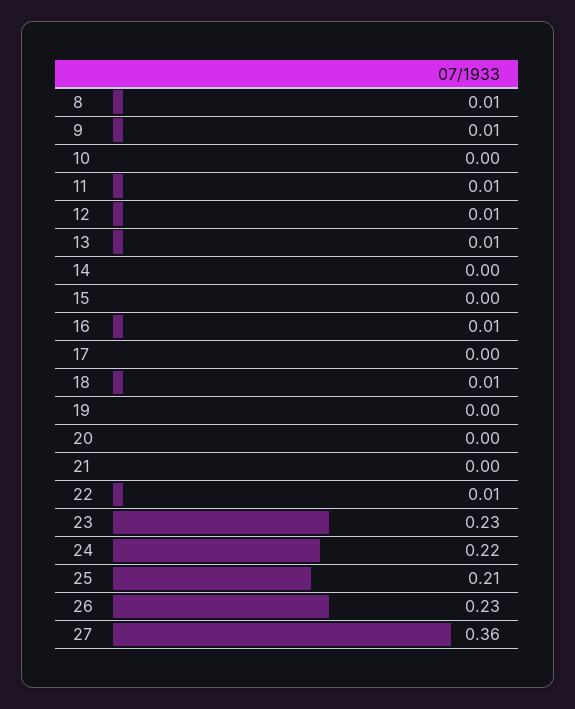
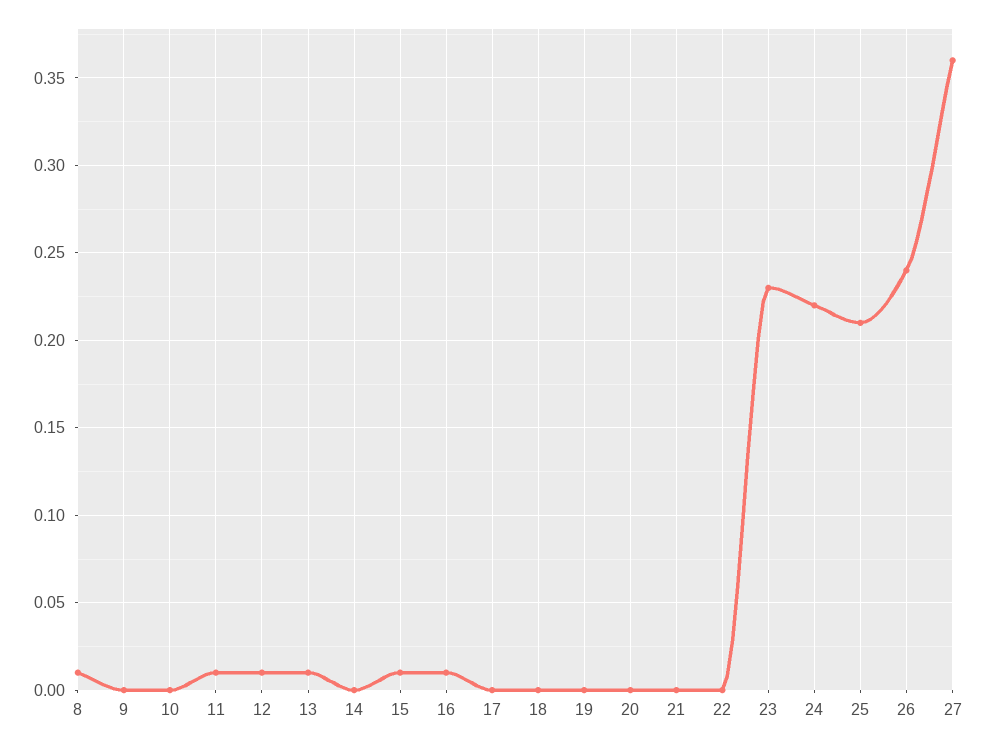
9: 0.01 -> 0
15: 0 -> 0.01
18: 0.01 -> 0
22: 0.01 -> 0
26: 0.23 -> 0.24

